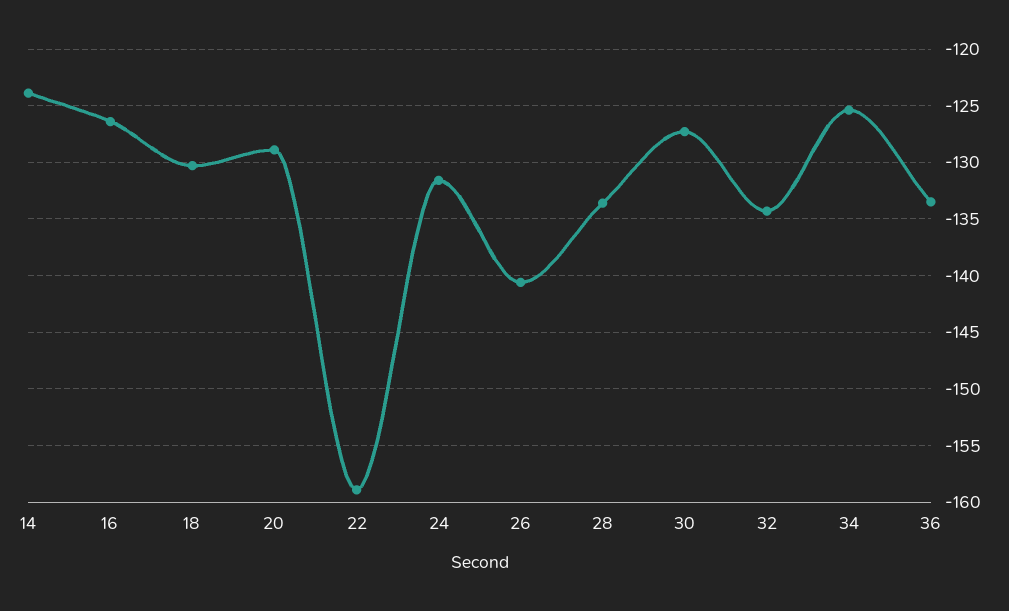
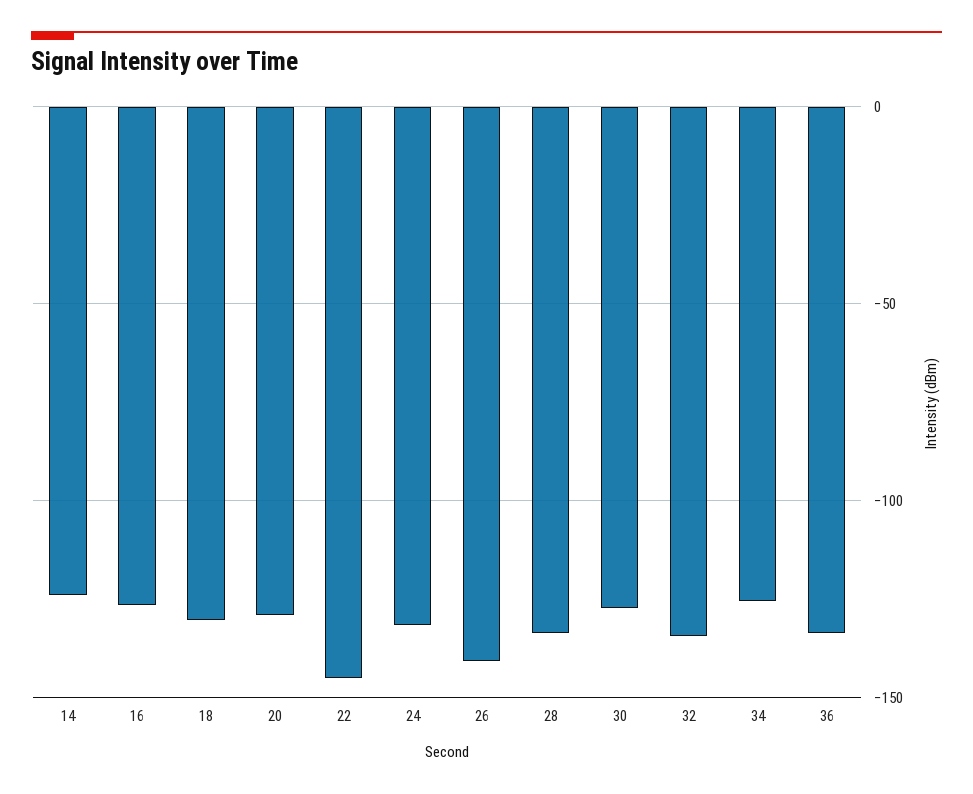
22: -159 -> -145

